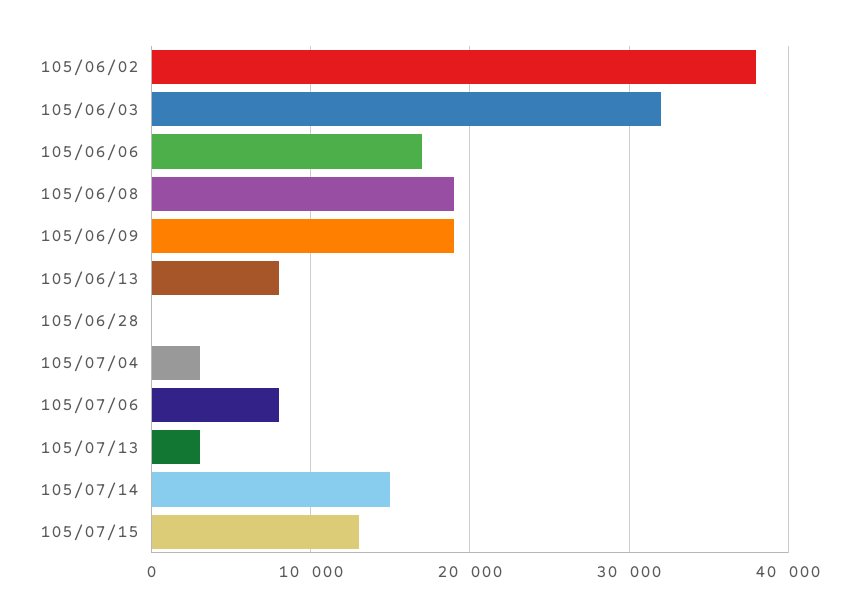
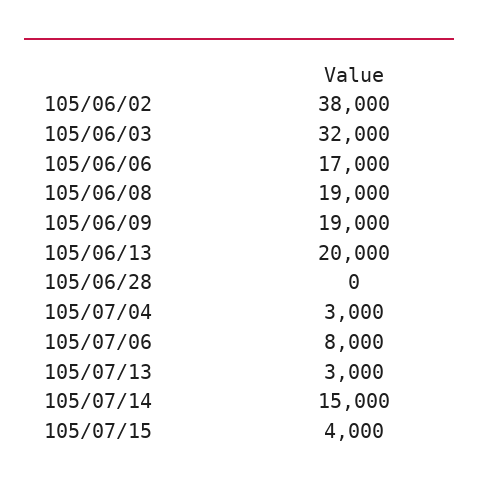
105/06/13: 8000 -> 20000
105/07/15: 13000 -> 4000

